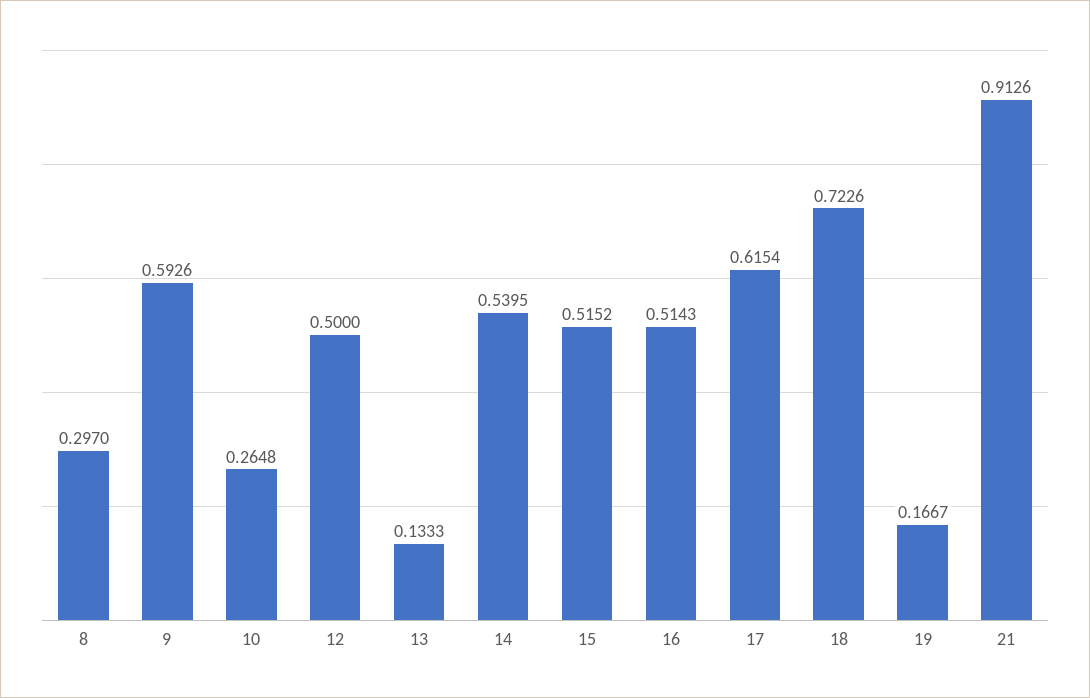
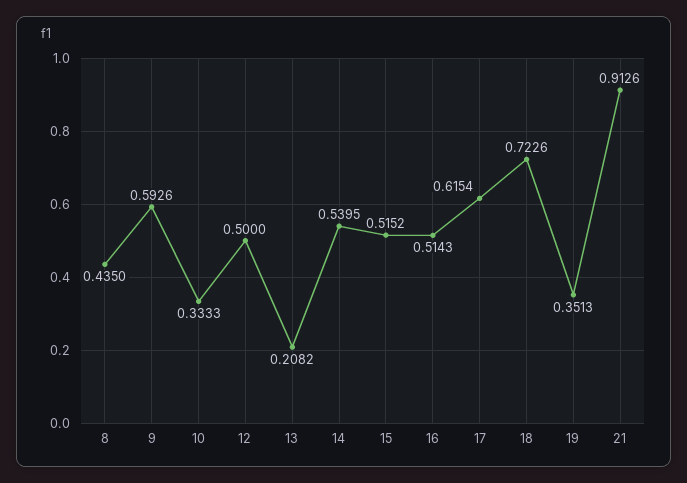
8: 0.297 -> 0.435
10: 0.2648 -> 0.3333
13: 0.1333 -> 0.2082
19: 0.1667 -> 0.3513

